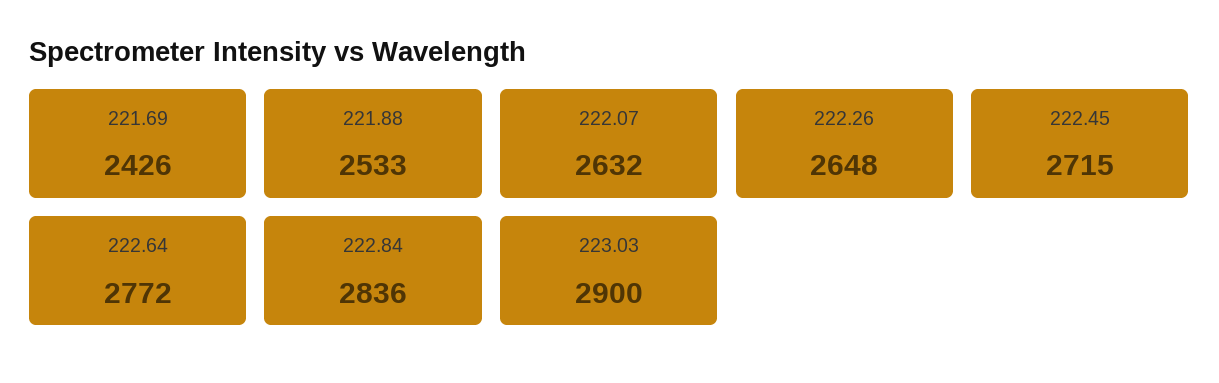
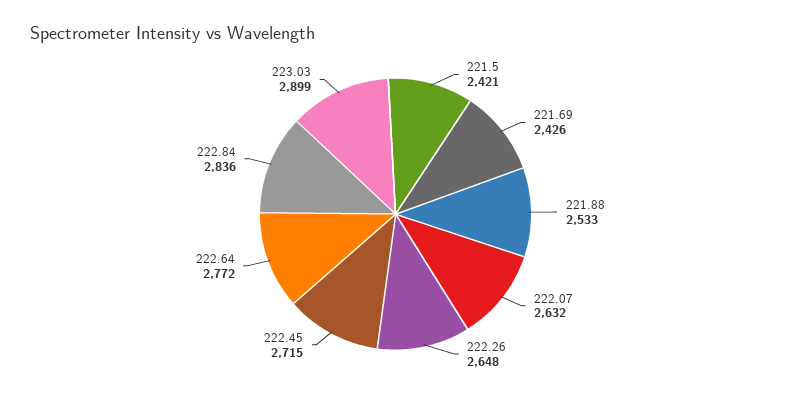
223.03: 2900 -> 2899
221.5: none -> 2421

